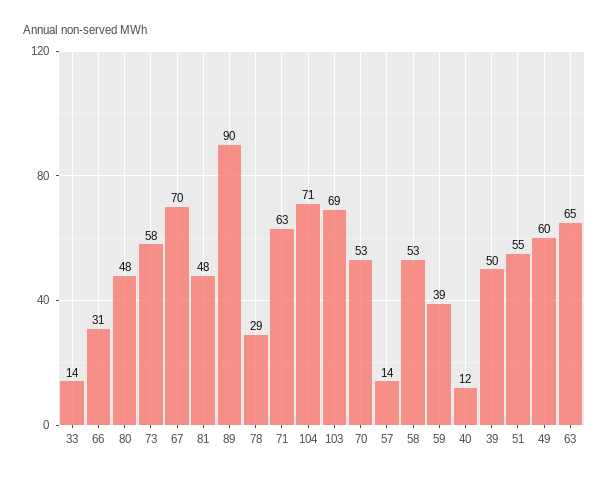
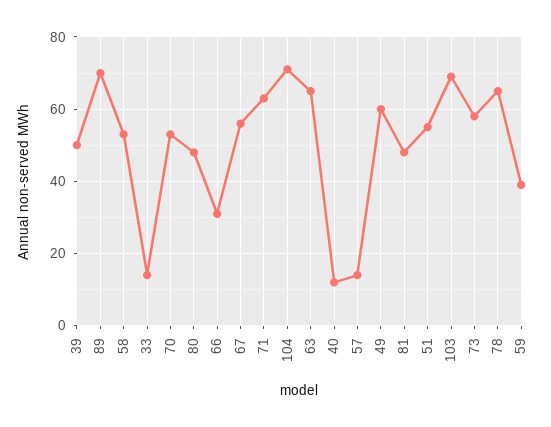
67: 70 -> 55
89: 90 -> 70
78: 29 -> 65

